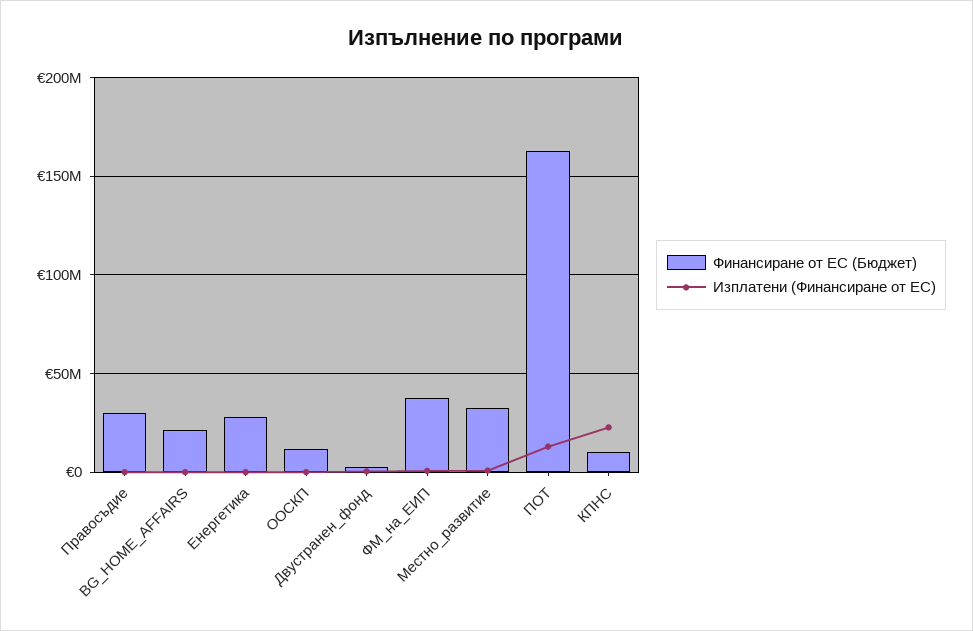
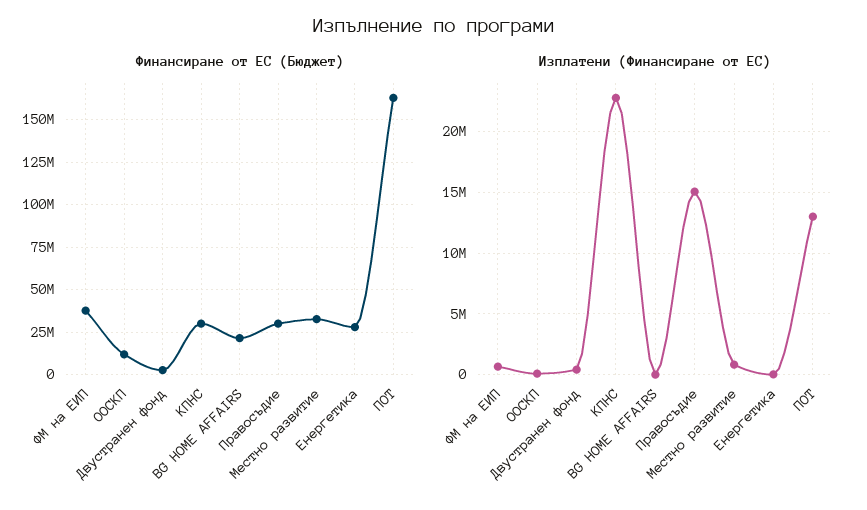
Изплатени (Финансиране от ЕС), Правосъдие: 0 -> 15000000
Финансиране от ЕС (Бюджет), КПНС: 10000000 -> 30000000

